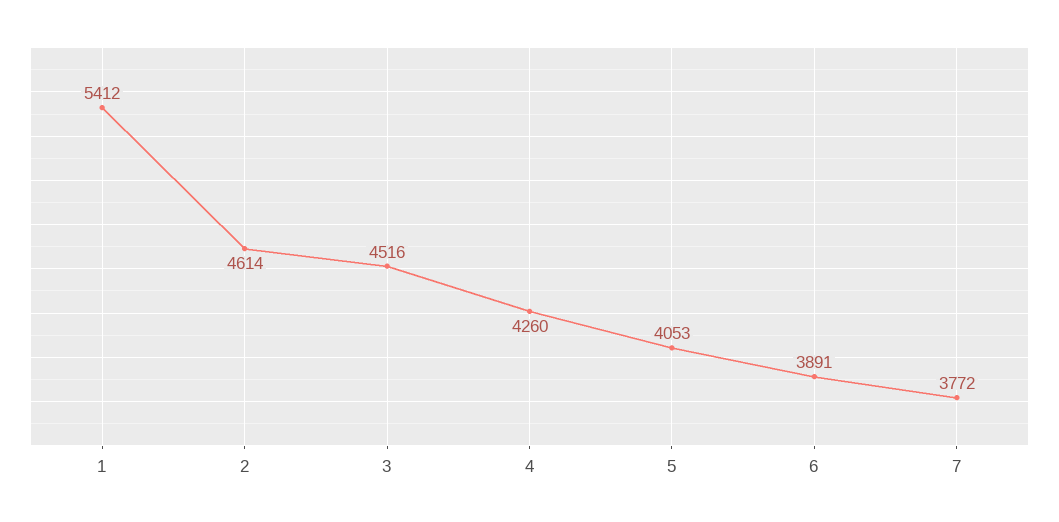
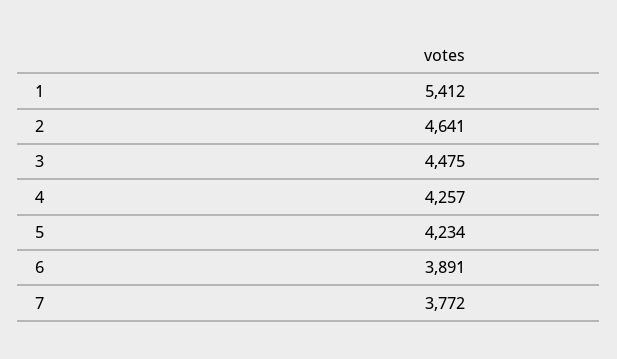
2: 4614 -> 4641
3: 4516 -> 4475
4: 4260 -> 4257
5: 4053 -> 4234

